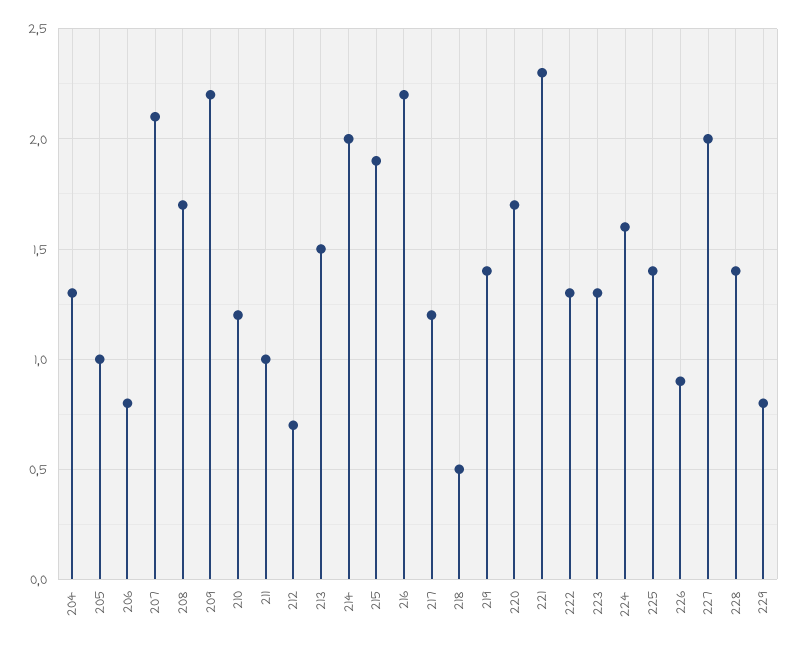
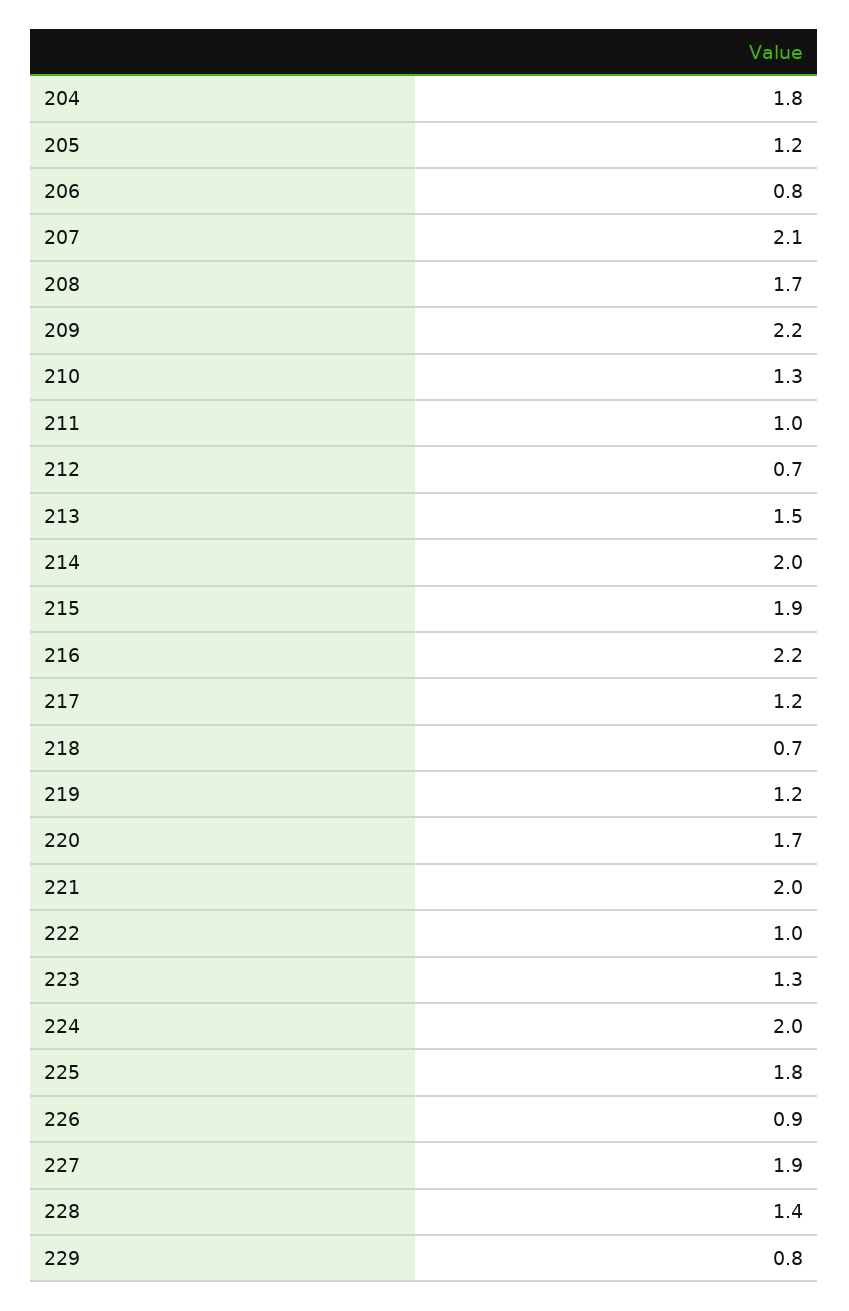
204: 1.3 -> 1.8
205: 1 -> 1.2
210: 1.2 -> 1.3
218: 0.5 -> 0.7
219: 1.4 -> 1.2
221: 2.3 -> 2
222: 1.3 -> 1
224: 1.6 -> 2
225: 1.4 -> 1.8
227: 2 -> 1.9

